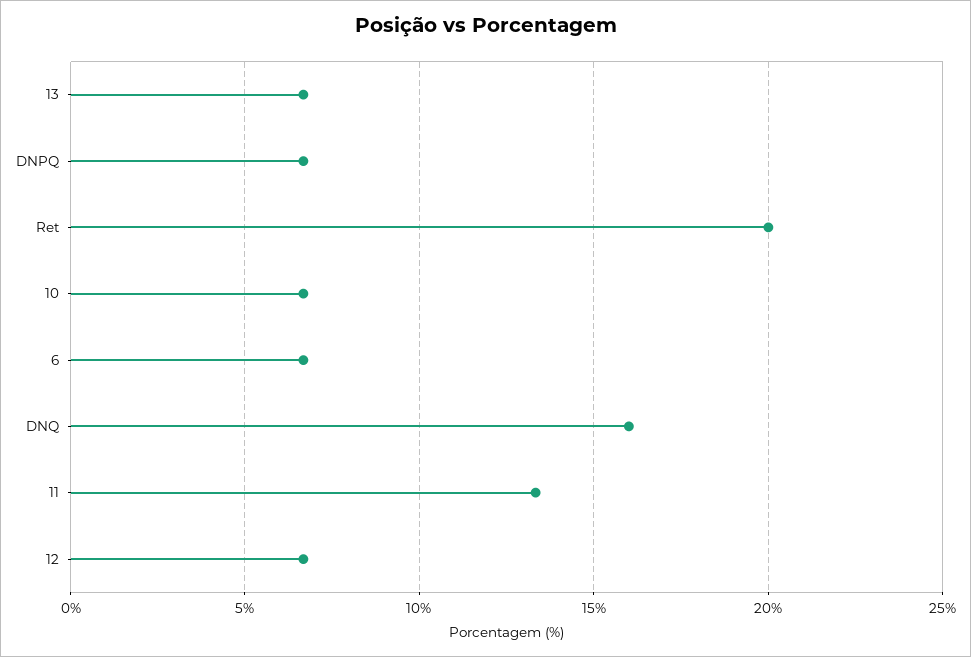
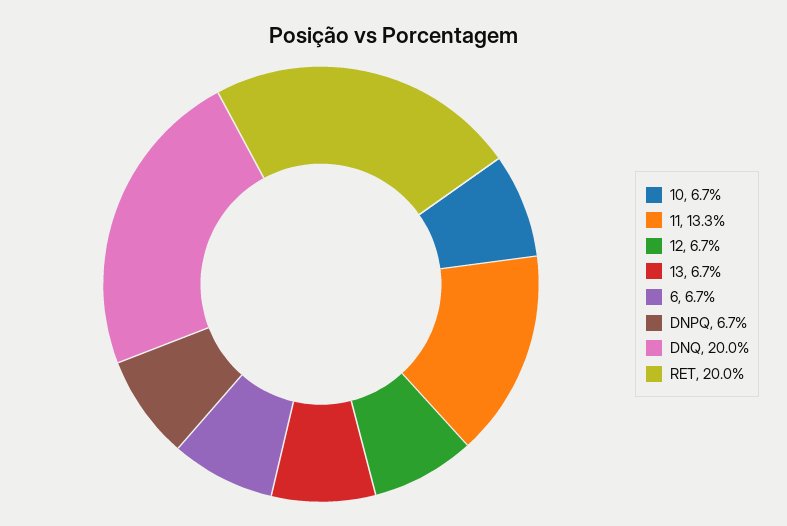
DNQ: 16 -> 20

